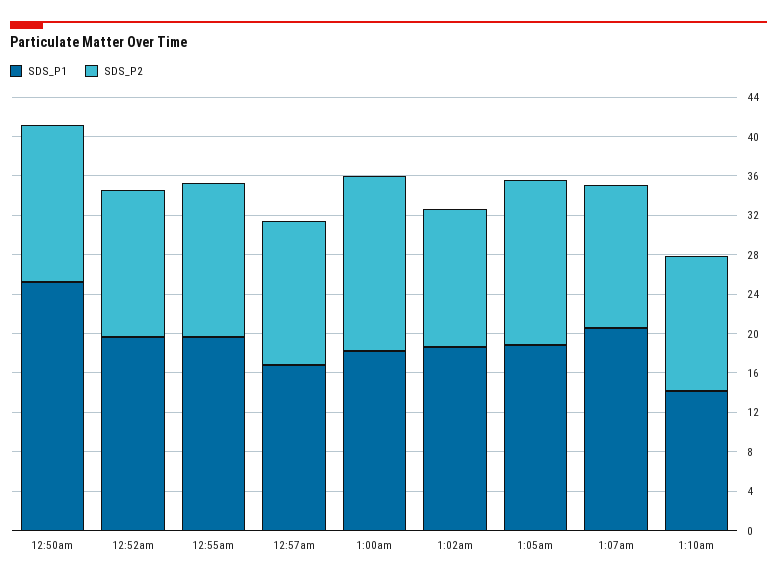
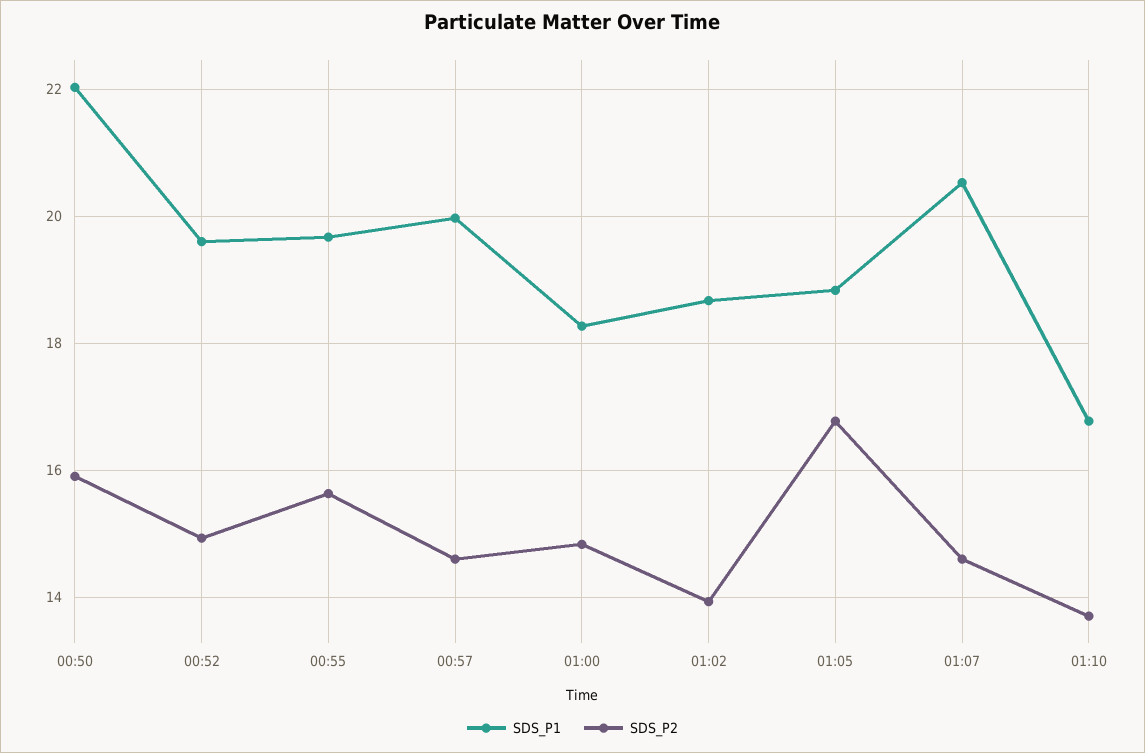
SDS_P1, 12:50am: 25 -> 22
SDS_P1, 12:57am: 17 -> 20
SDS_P2, 1:00am: 18 -> 14.8
SDS_P1, 1:10am: 14 -> 16.8

